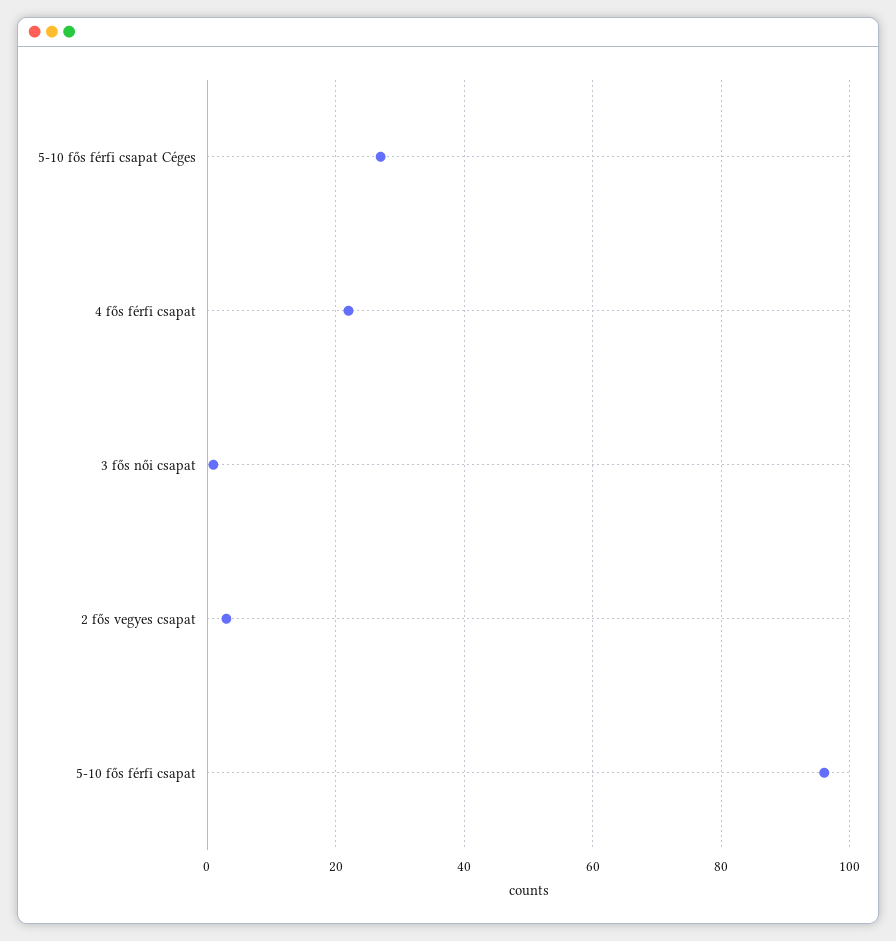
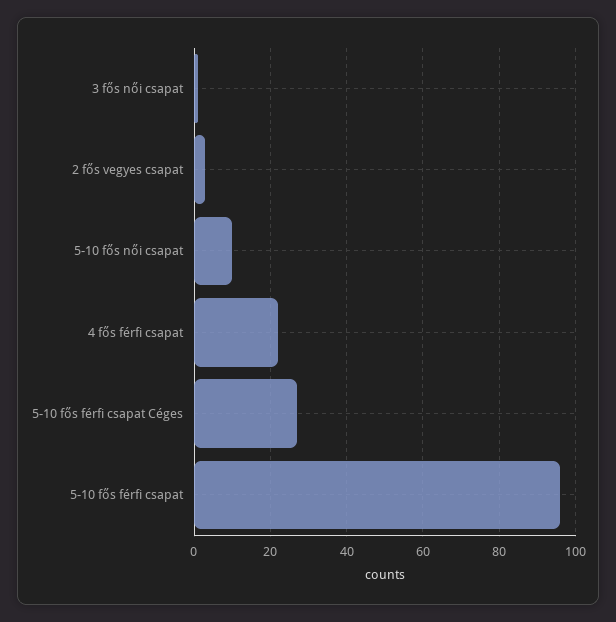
5-10 fős női csapat: none -> 10

